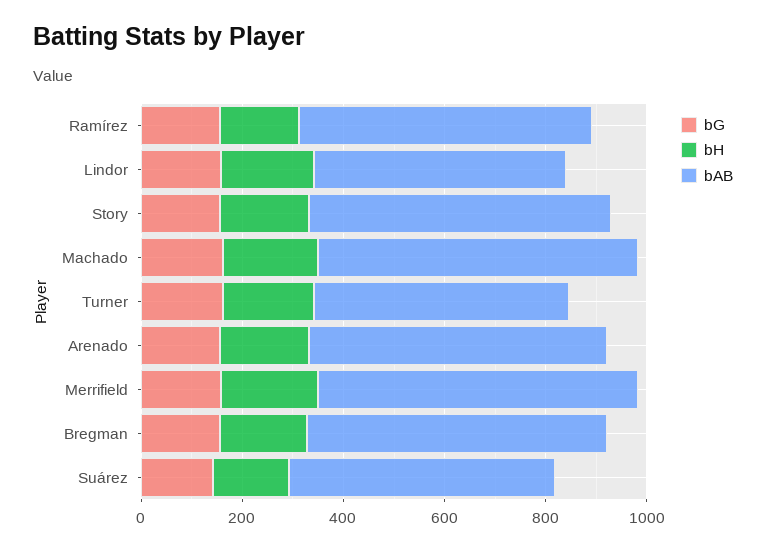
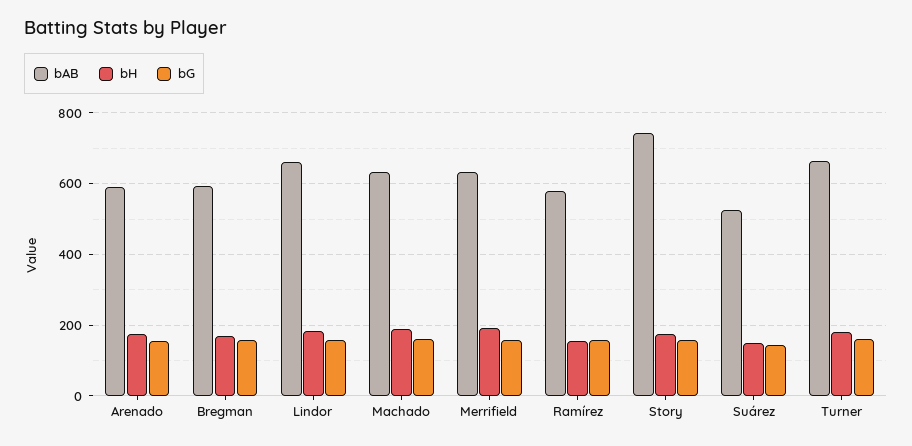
bAB, Lindor: 500 -> 660
bAB, Story: 600 -> 740
bAB, Turner: 500 -> 660

